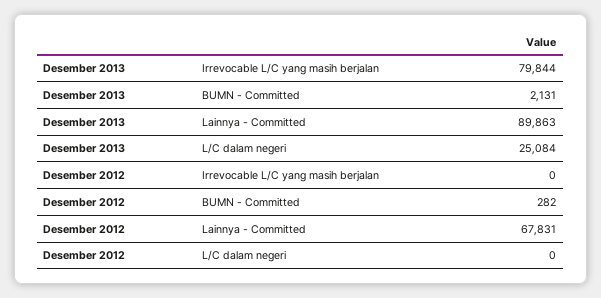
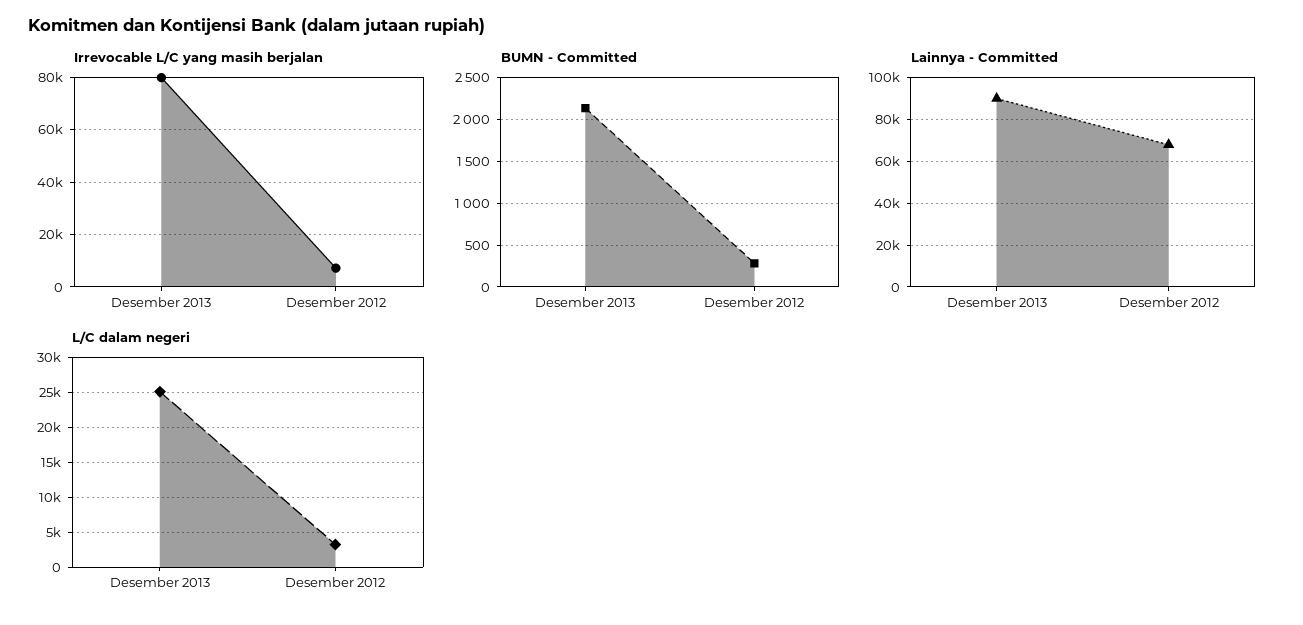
Irrevocable L/C yang masih berjalan, Desember 2012: 0 -> 7500
L/C dalam negeri, Desember 2012: 0 -> 3000

